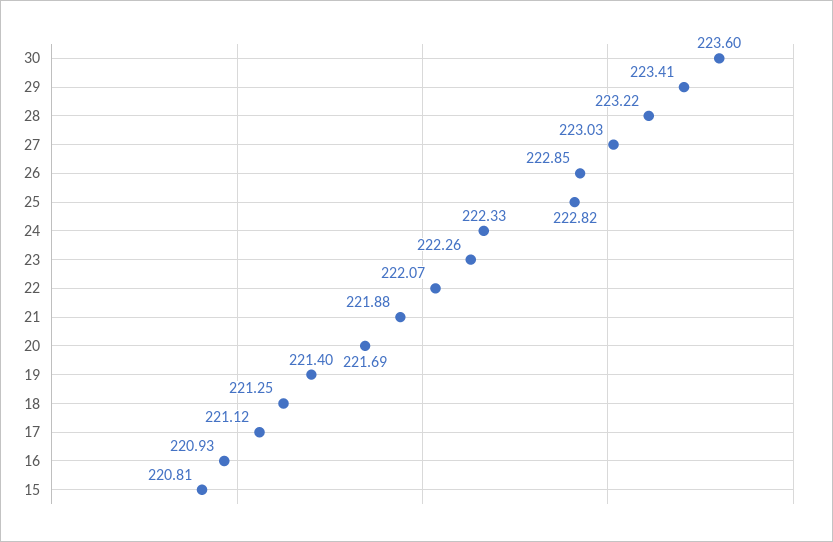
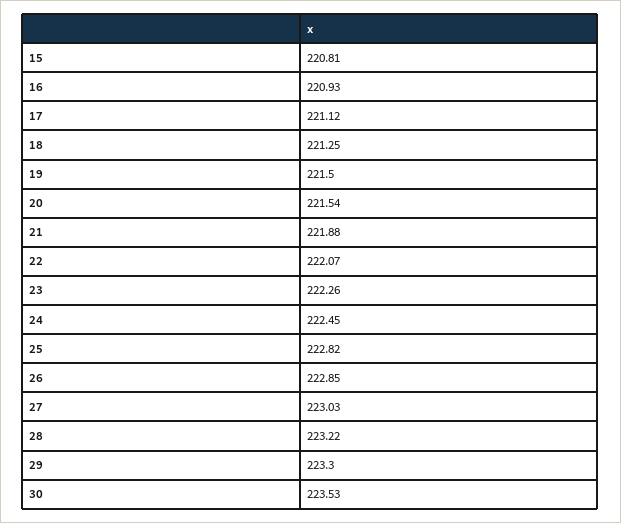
30: 223.6 -> 223.53
29: 223.41 -> 223.3
24: 222.33 -> 222.45
20: 221.69 -> 221.54
19: 221.4 -> 221.5

